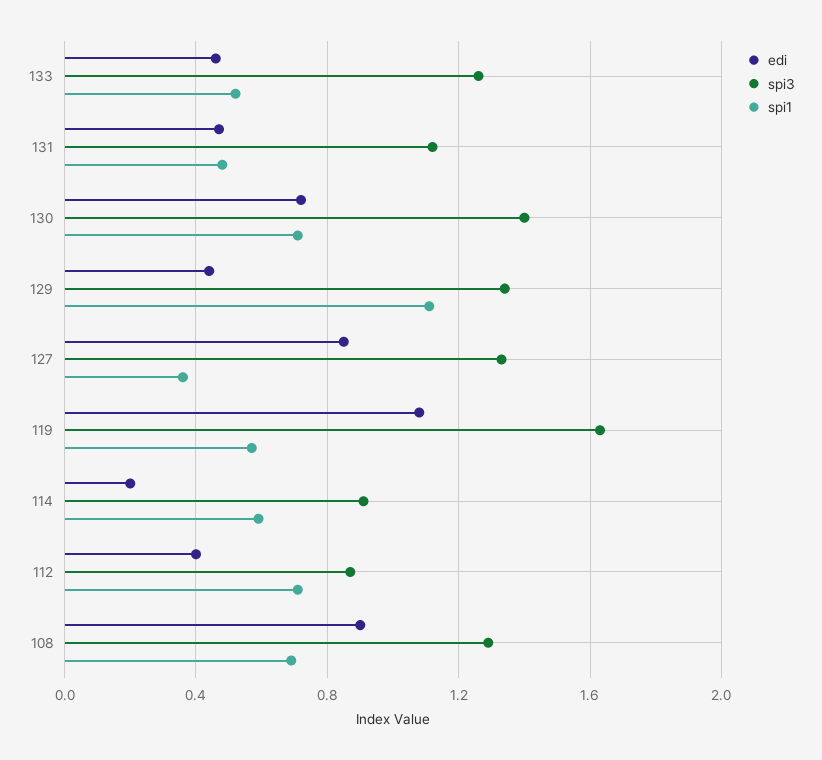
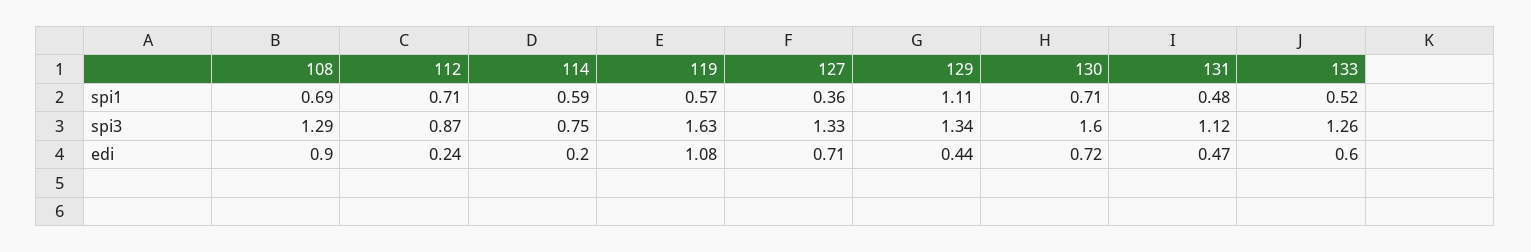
edi, 133: 0.45 -> 0.6
spi3, 130: 1.4 -> 1.6
edi, 127: 0.85 -> 0.71
spi3, 114: 0.9 -> 0.75
edi, 112: 0.4 -> 0.24

